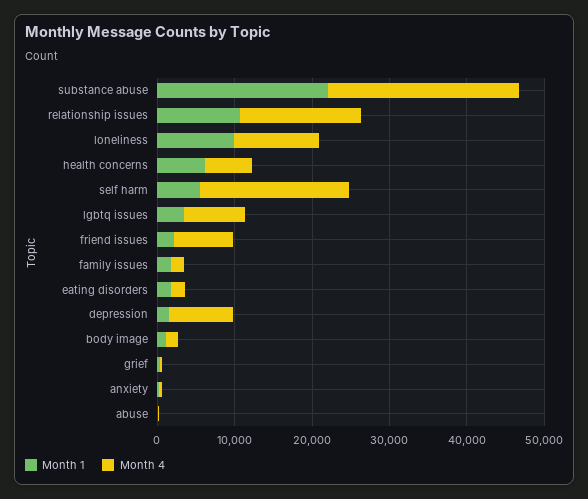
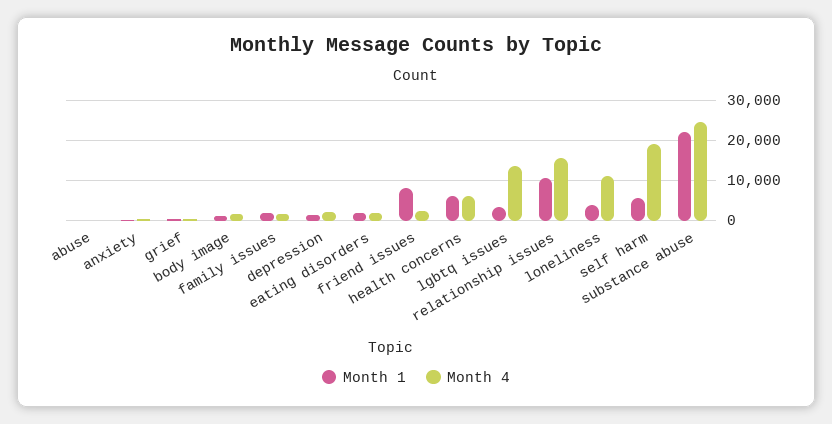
Month 1, loneliness: 10000 -> 4000
Month 4, lgbtq issues: 8000 -> 14000
Month 1, friend issues: 2000 -> 8000
Month 4, friend issues: 8000 -> 2000
Month 4, depression: 8000 -> 2000

